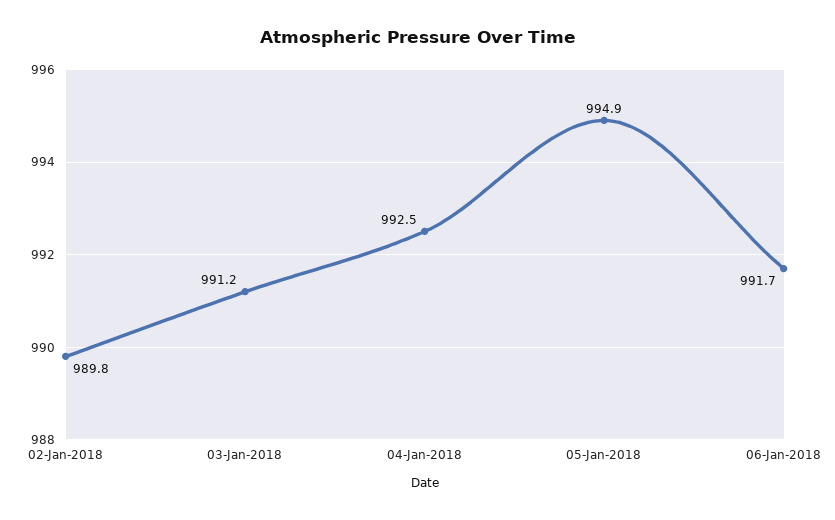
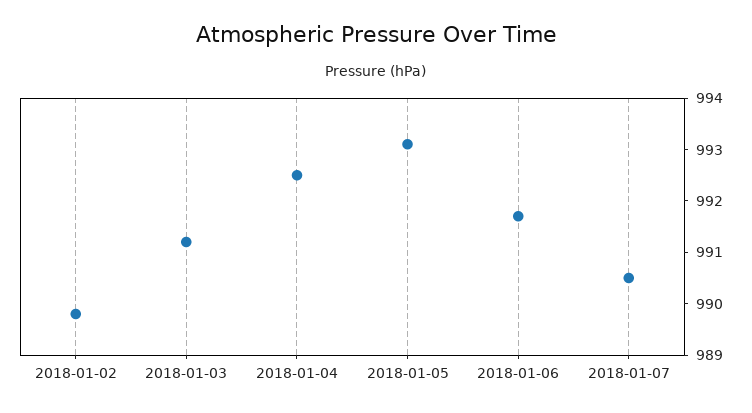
05-Jan-2018: 994.9 -> 993
2018-01-07: none -> 990.5

